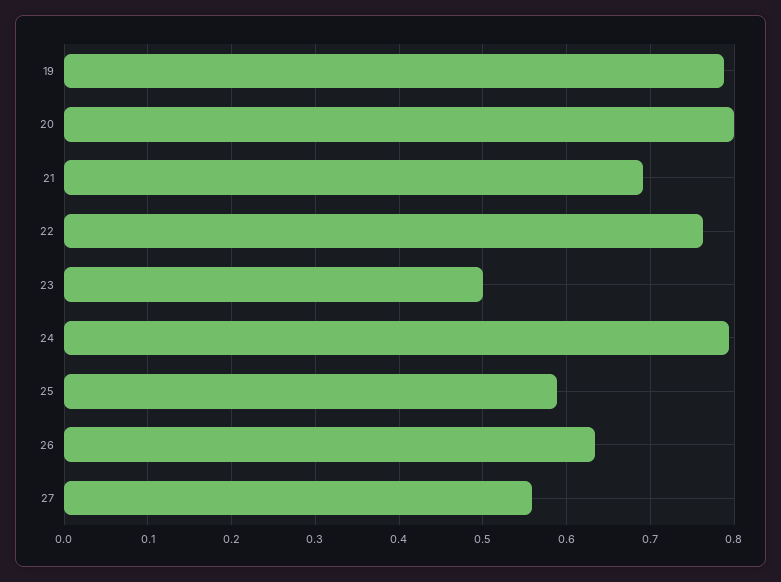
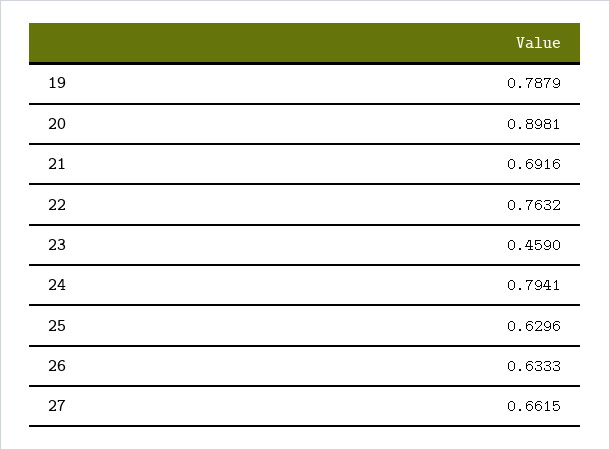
20: 0.8 -> 0.8981
23: 0.5 -> 0.459
25: 0.59 -> 0.6296
27: 0.56 -> 0.6615

